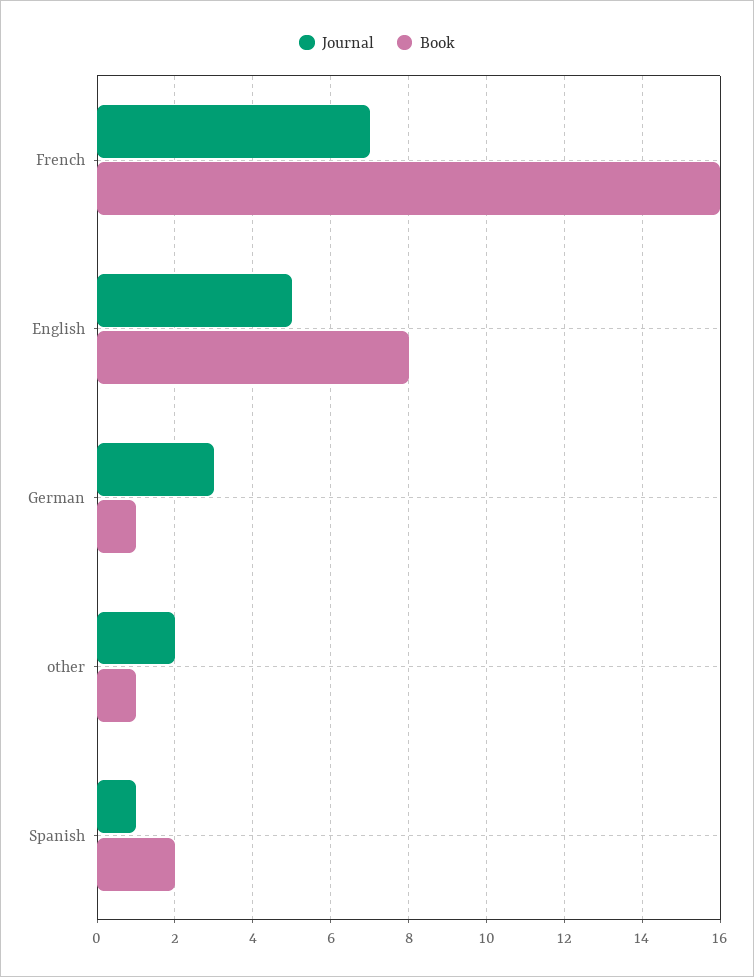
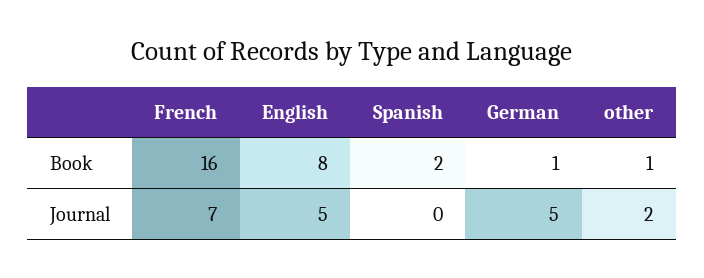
Journal, German: 3 -> 5
Journal, Spanish: 1 -> 0

